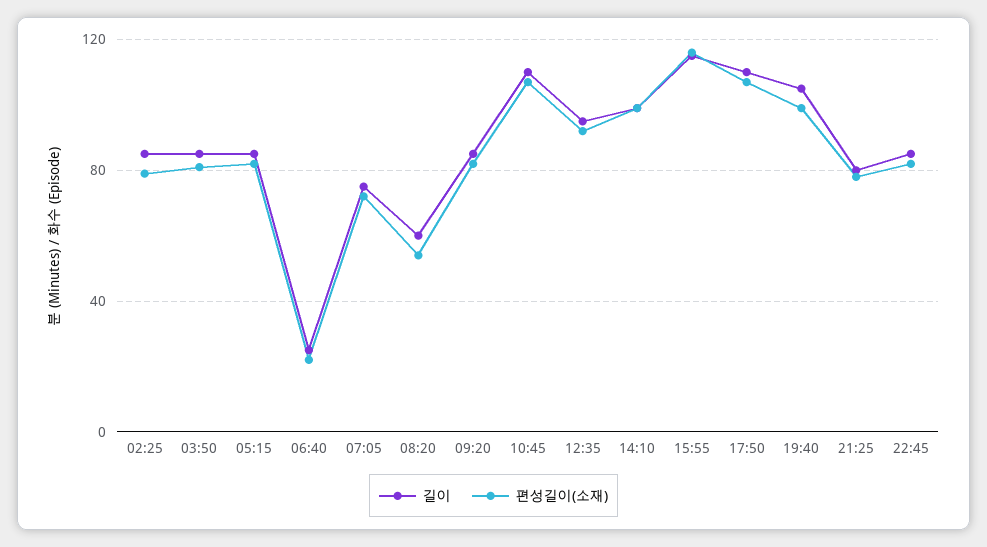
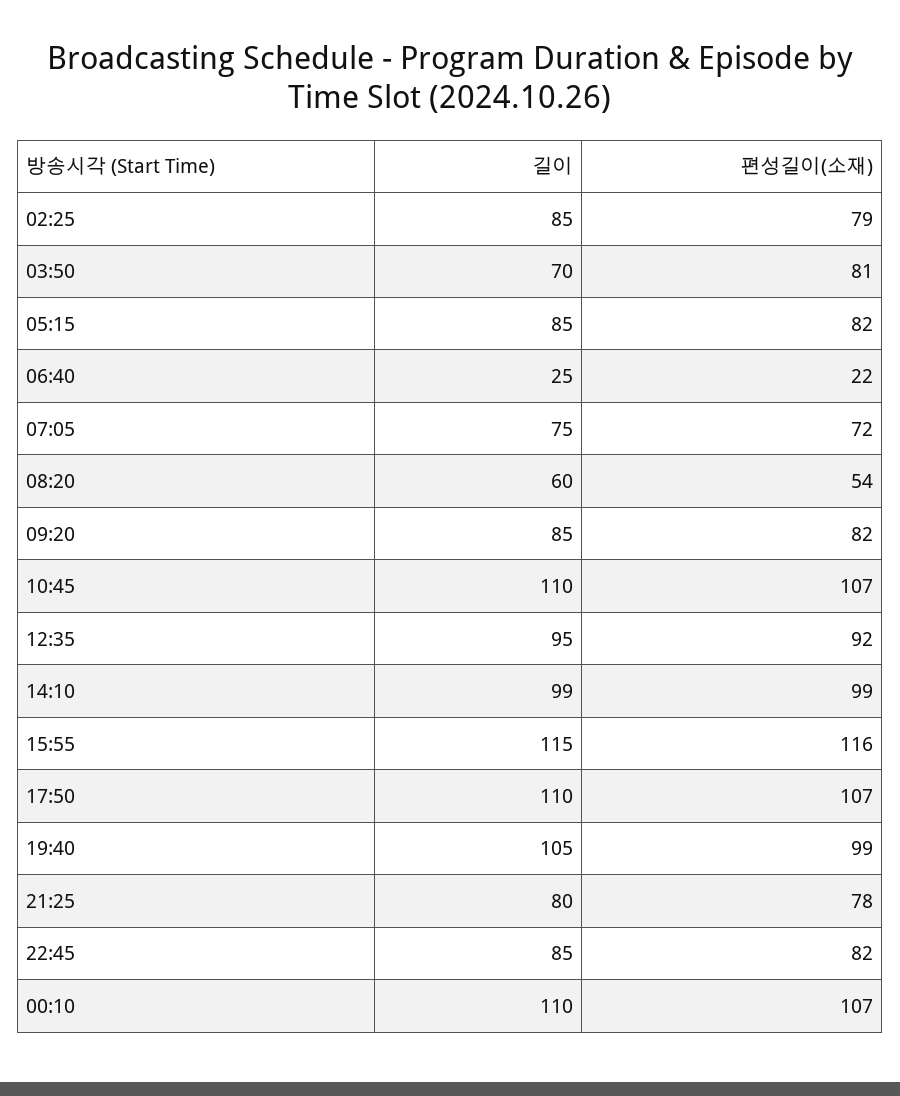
길이, 03:50: 85 -> 70
길이, 00:10: none -> 110
편성길이(소재), 00:10: none -> 107

